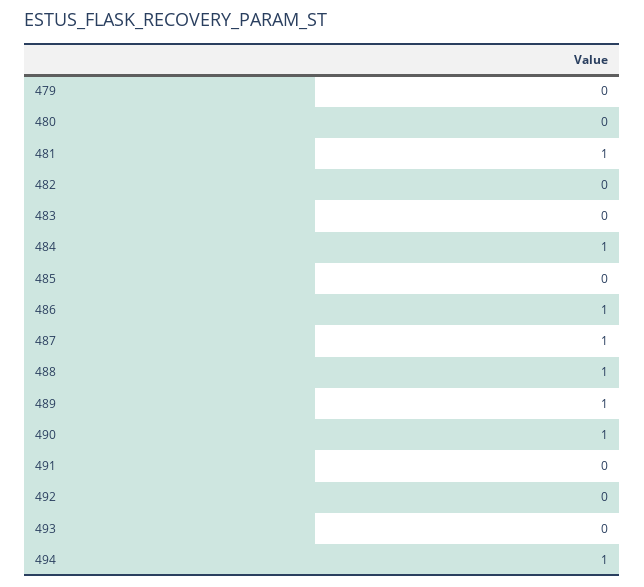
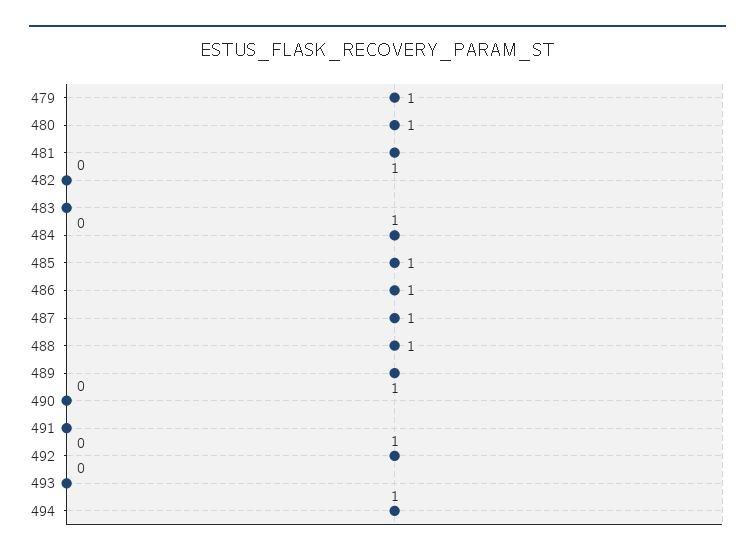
479: 0 -> 1
480: 0 -> 1
485: 0 -> 1
490: 1 -> 0
492: 0 -> 1

